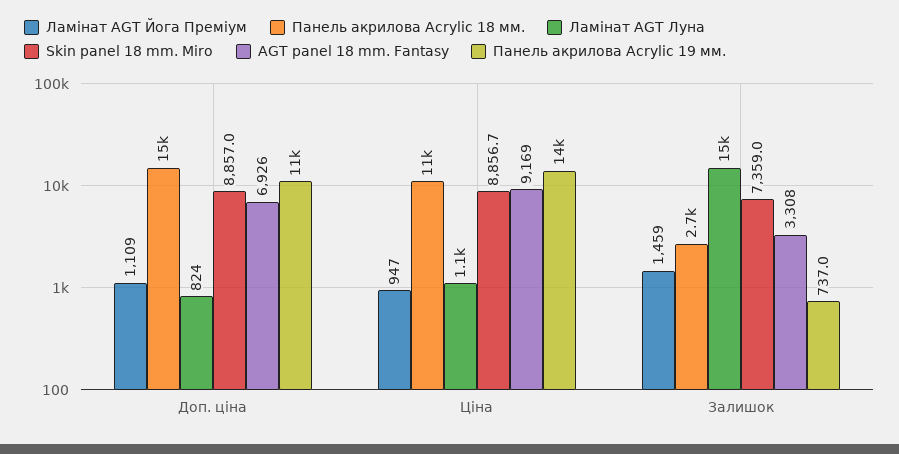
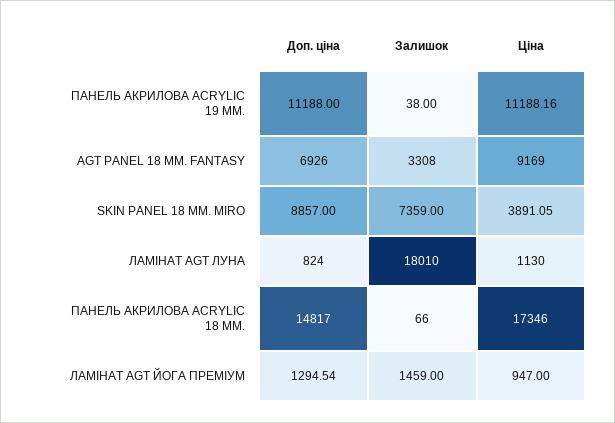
Ламінат AGT Йога Преміум, Доп. ціна: 1109 -> 1294.54
Панель акрилова Acrylic 18 мм., Ціна: 11000 -> 17346
Skin panel 18 mm. Miro, Ціна: 8856.7 -> 3891.05
Панель акрилова Acrylic 19 мм., Ціна: 14000 -> 11188.16
Панель акрилова Acrylic 18 мм., Залишок: 2700 -> 66
Ламінат AGT Луна, Залишок: 15000 -> 18010
Панель акрилова Acrylic 19 мм., Залишок: 737 -> 38

